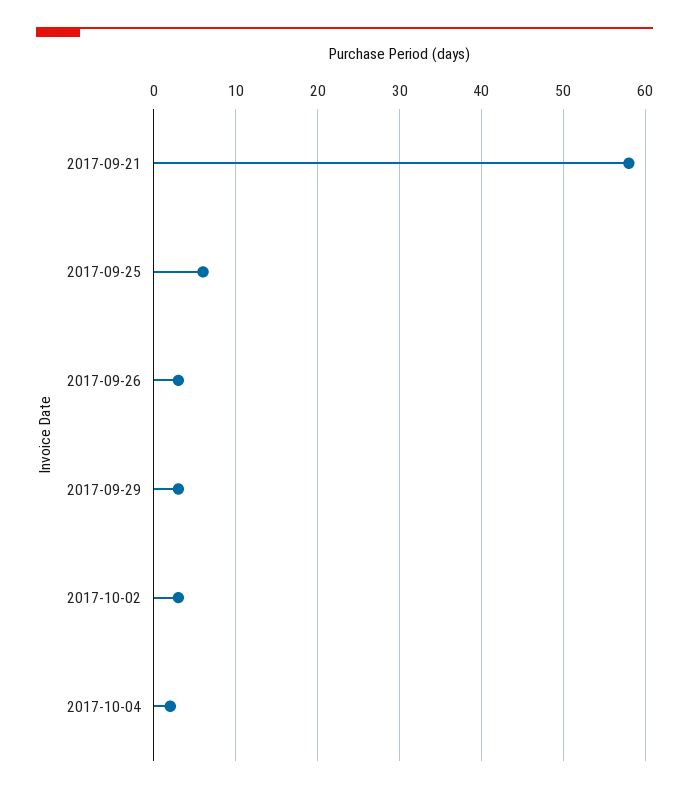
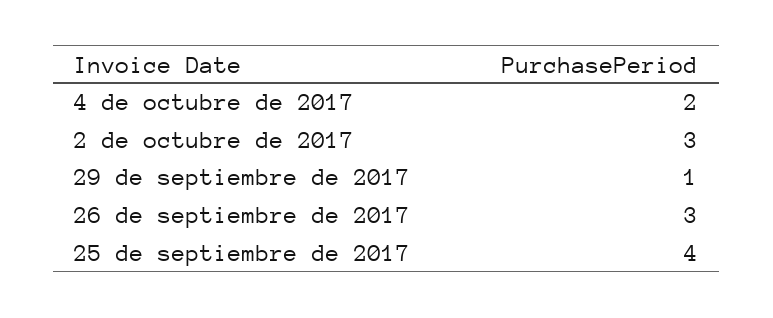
2017-09-21: 58 -> none
2017-09-25: 6 -> 4
2017-09-29: 3 -> 1

